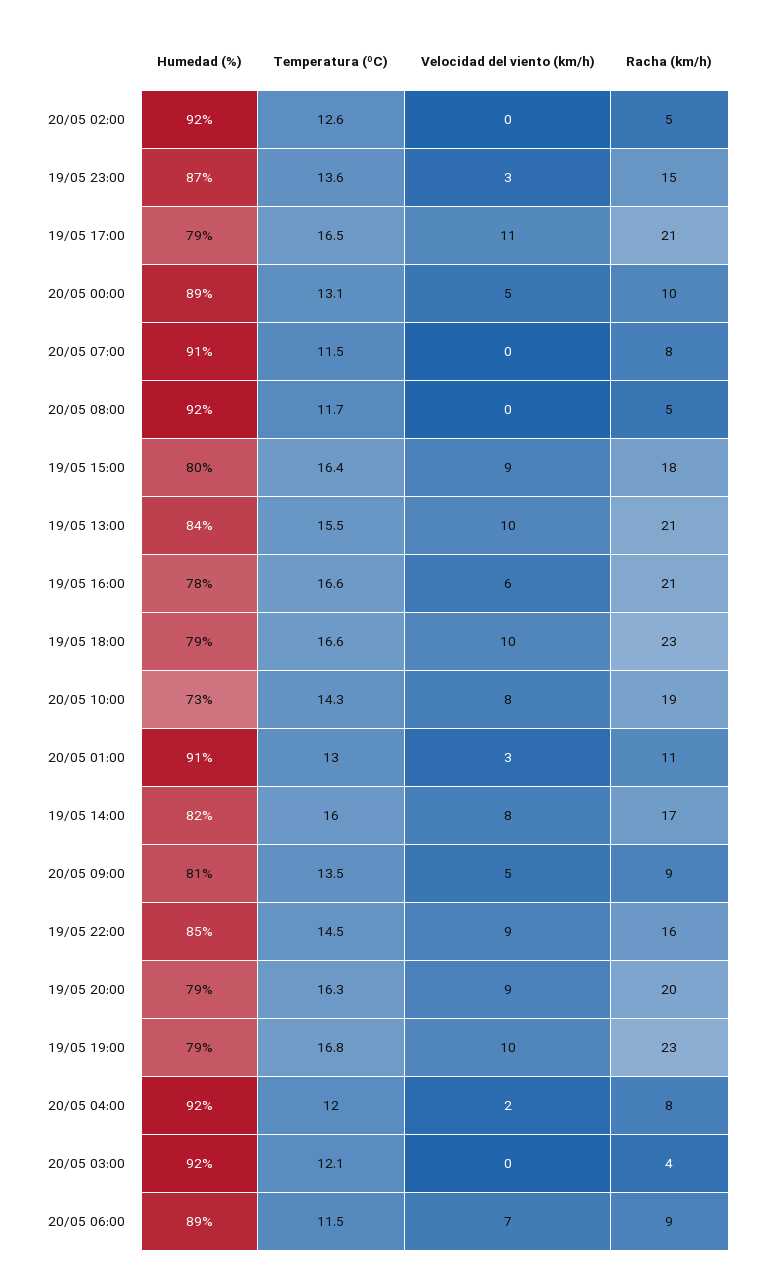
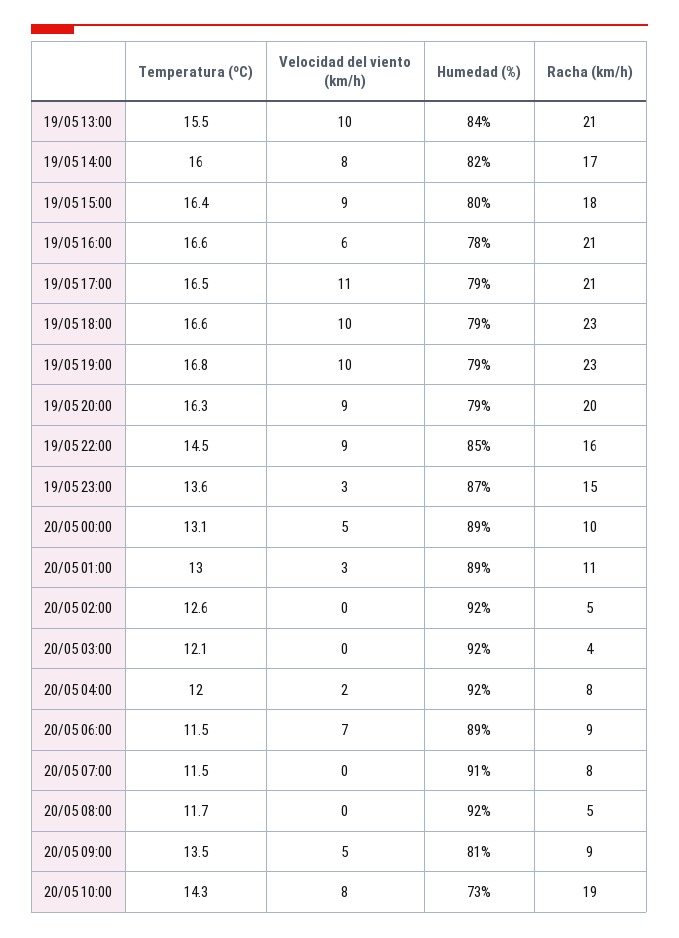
Humedad (%), 20/05 01:00: 91 -> 89

